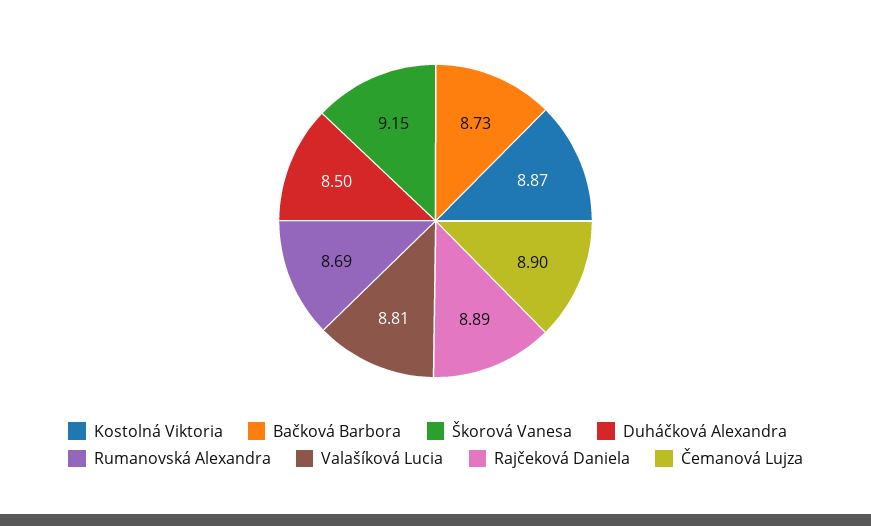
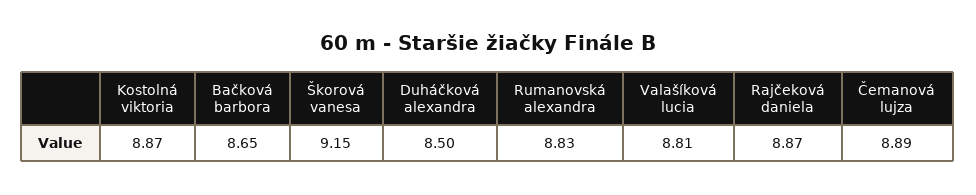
Bačková Barbora: 8.73 -> 8.65
Rumanovská Alexandra: 8.69 -> 8.83
Rajčeková Daniela: 8.89 -> 8.87
Čemanová Lujza: 8.9 -> 8.89

